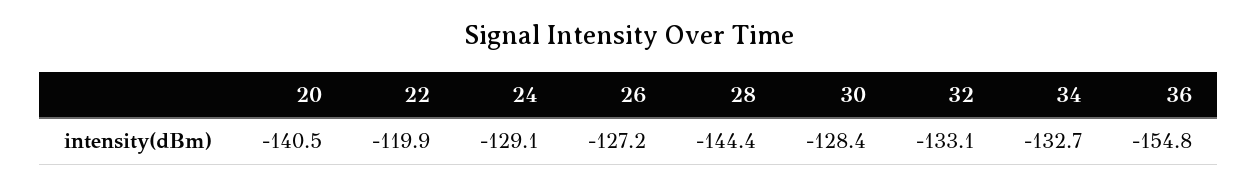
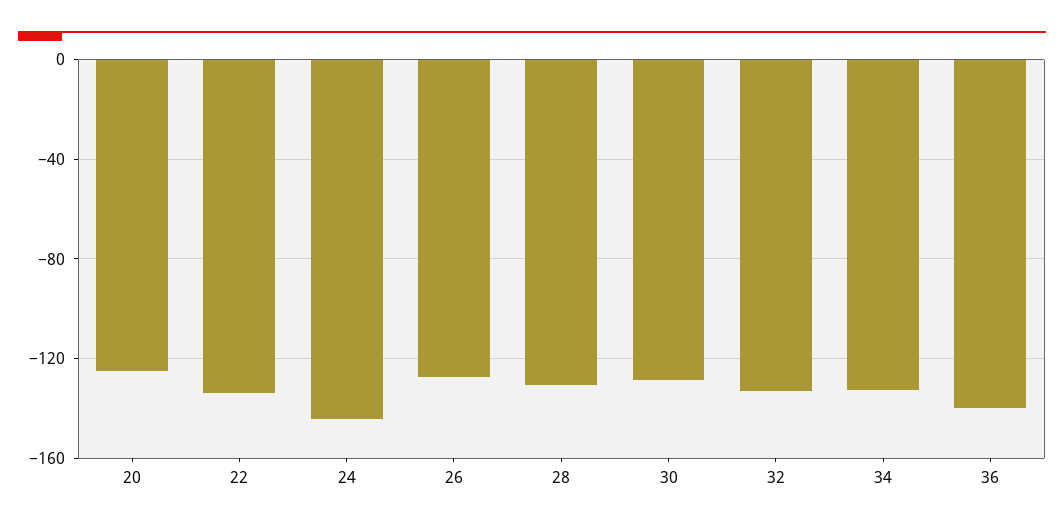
20: -140.5 -> -125
22: -119.9 -> -135
24: -129.1 -> -145
28: -144.4 -> -130
36: -154.8 -> -140

